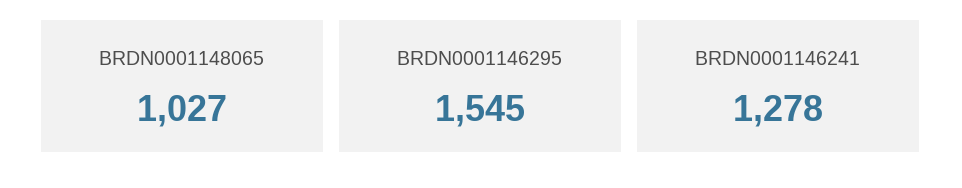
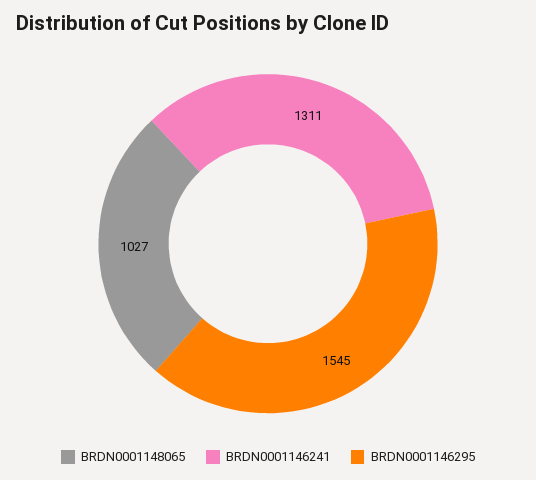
BRDN0001146241: 1278 -> 1311

